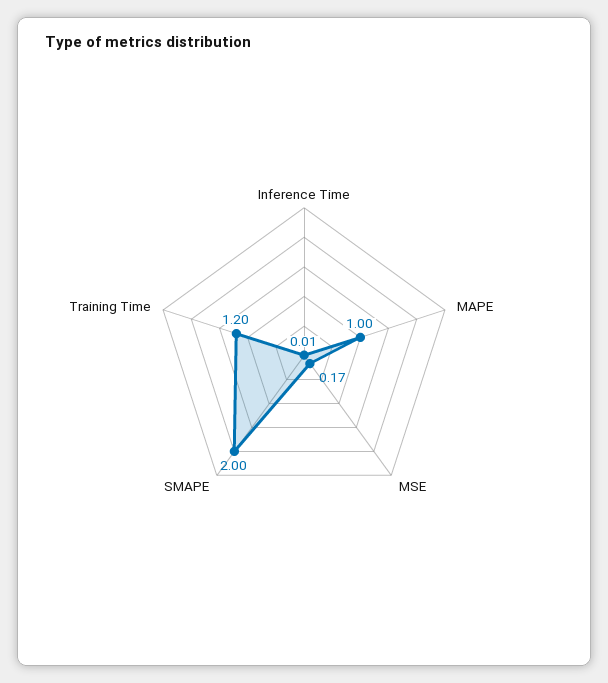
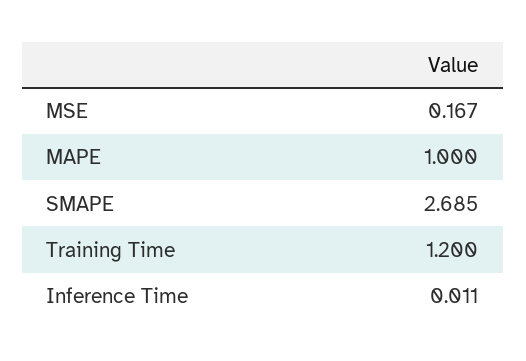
SMAPE: 2 -> 2.685

